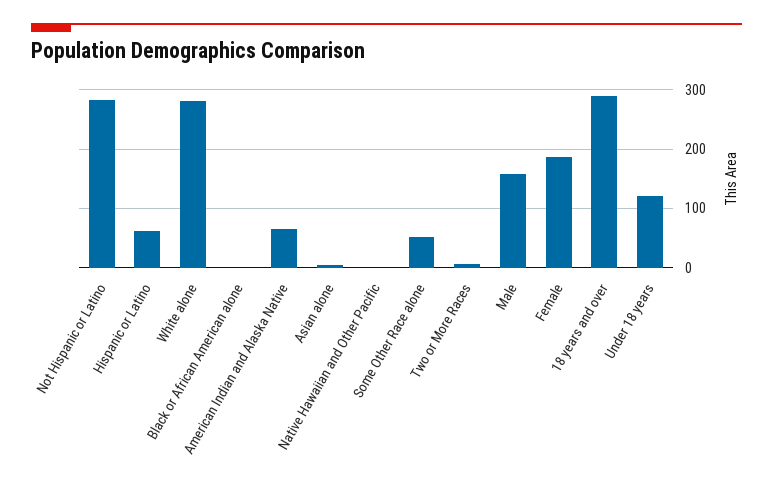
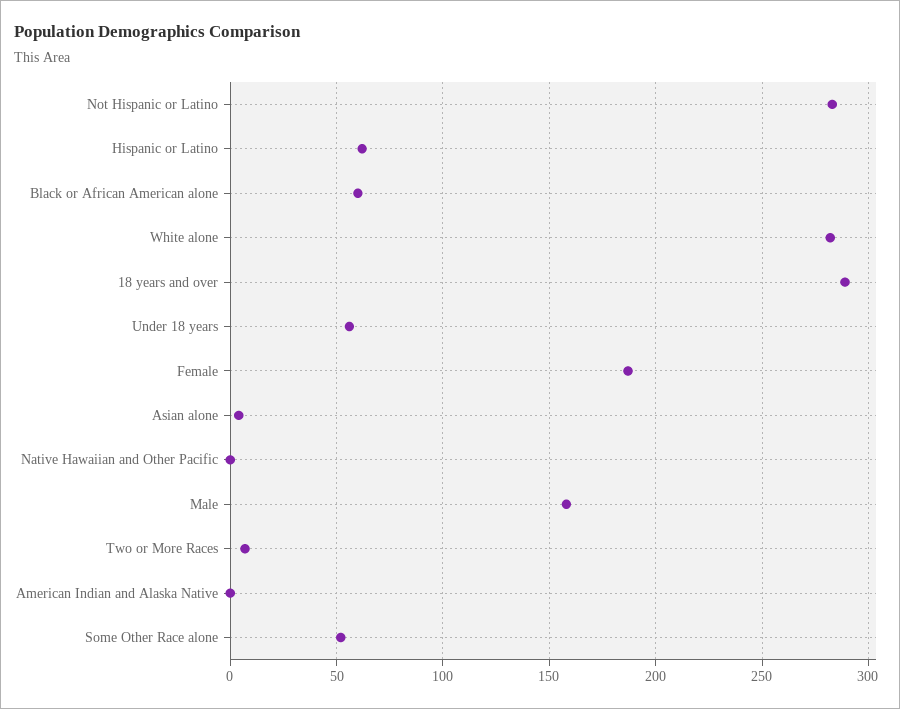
Black or African American alone: 0 -> 60
American Indian and Alaska Native: 60 -> 0
Under 18 years: 120 -> 55

